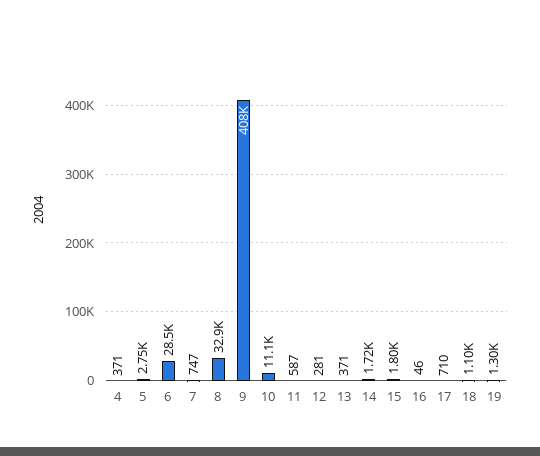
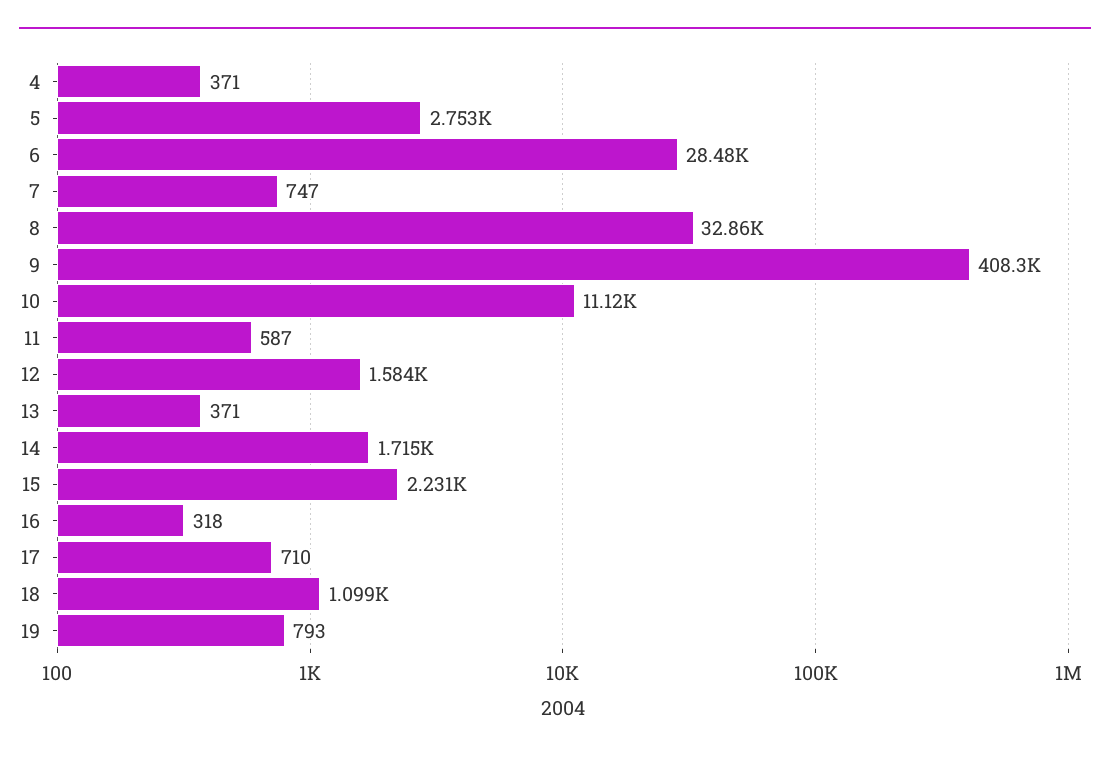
12: 281 -> 1584
15: 1800 -> 2231
16: 46 -> 318
19: 1300 -> 793

